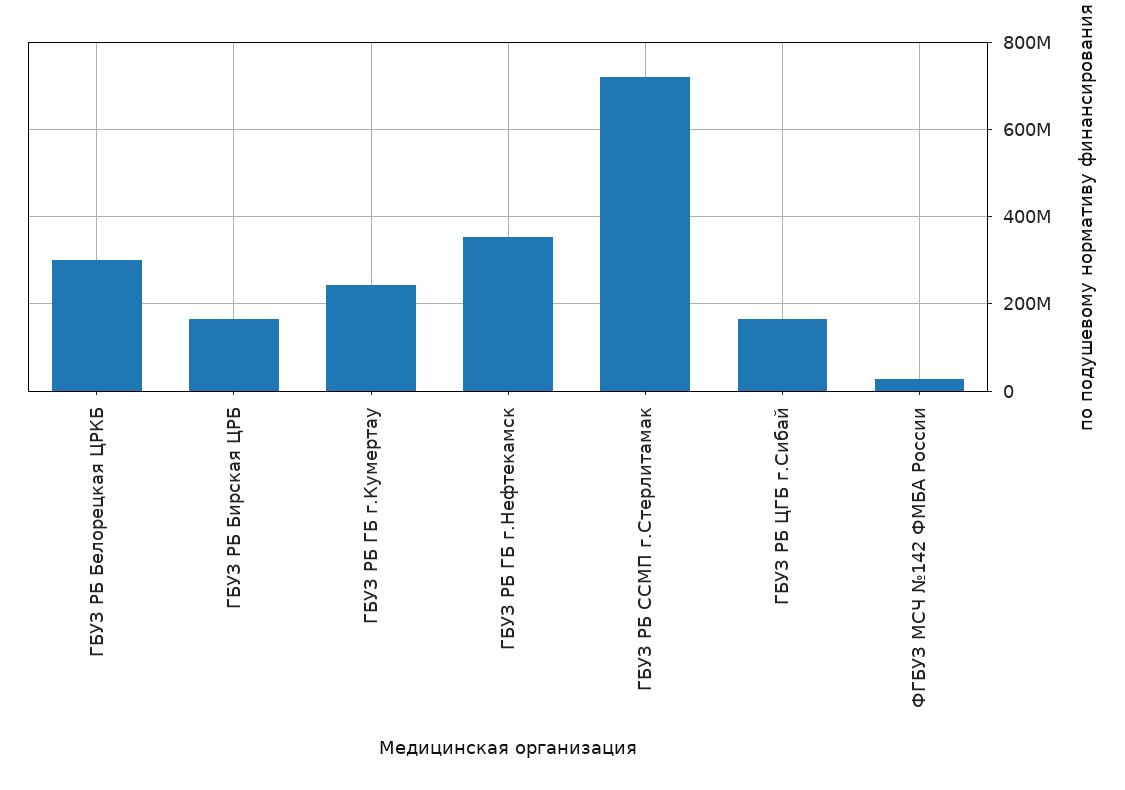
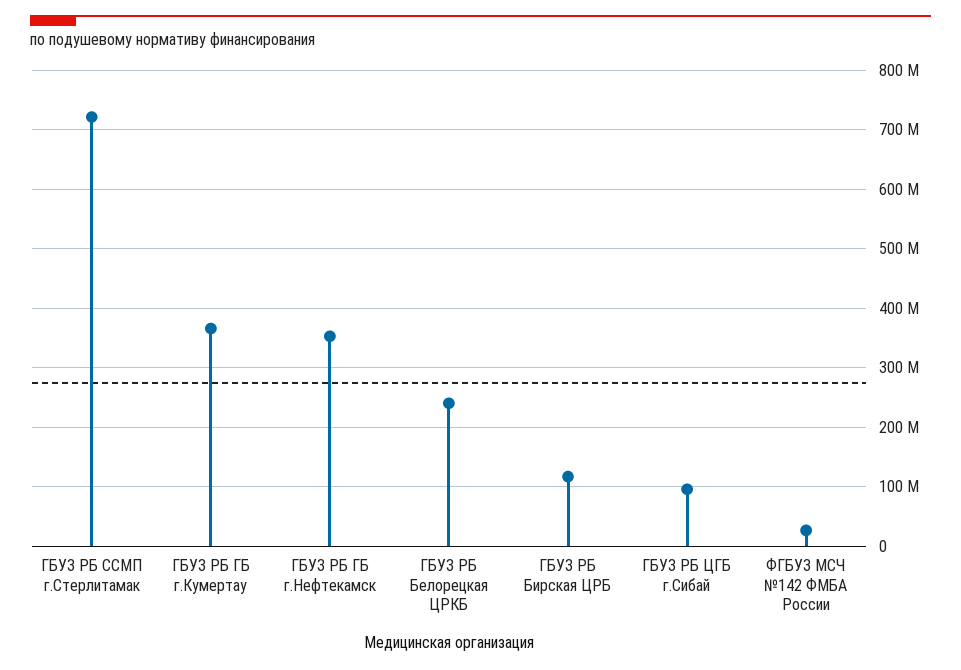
ГБУЗ РБ Белорецкая ЦРКБ: 300000000 -> 240000000
ГБУЗ РБ Бирская ЦРБ: 160000000 -> 120000000
ГБУЗ РБ ГБ г.Кумертау: 240000000 -> 360000000
ГБУЗ РБ ЦГБ г.Сибай: 160000000 -> 100000000

